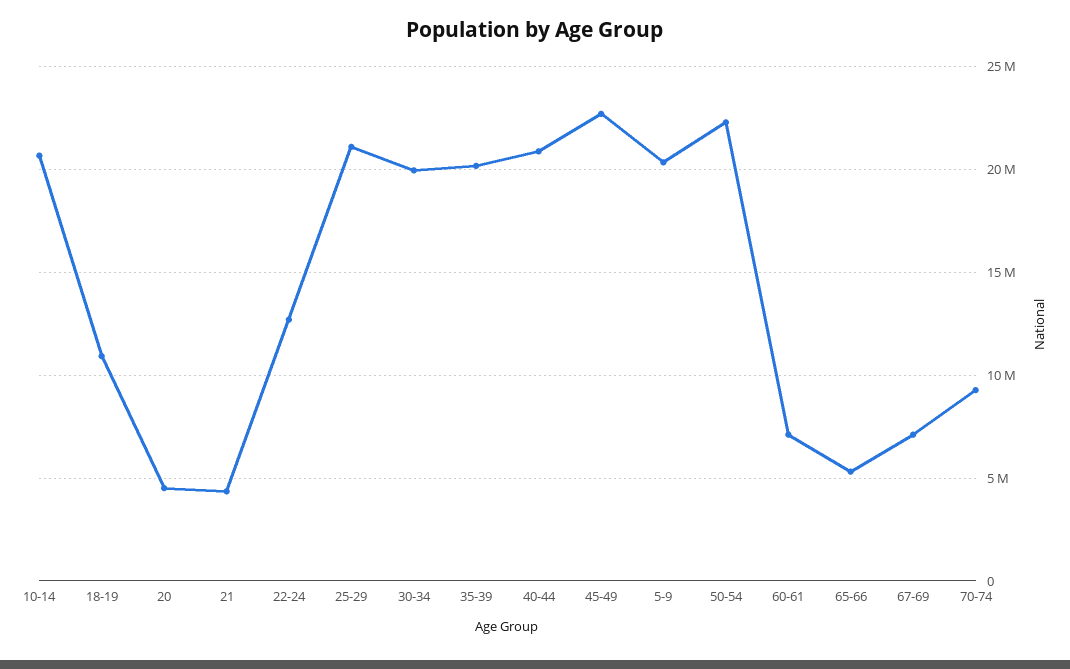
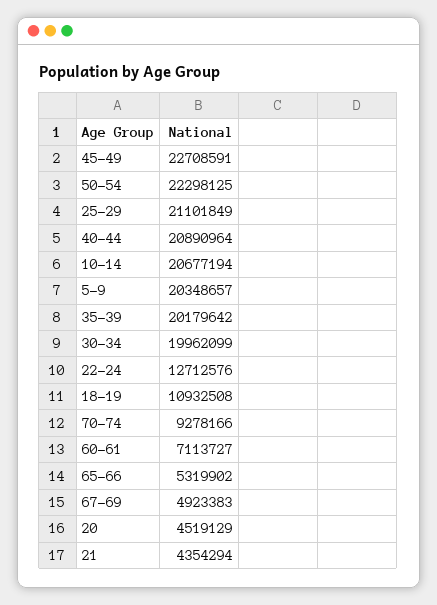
67-69: 7000000 -> 4923383

